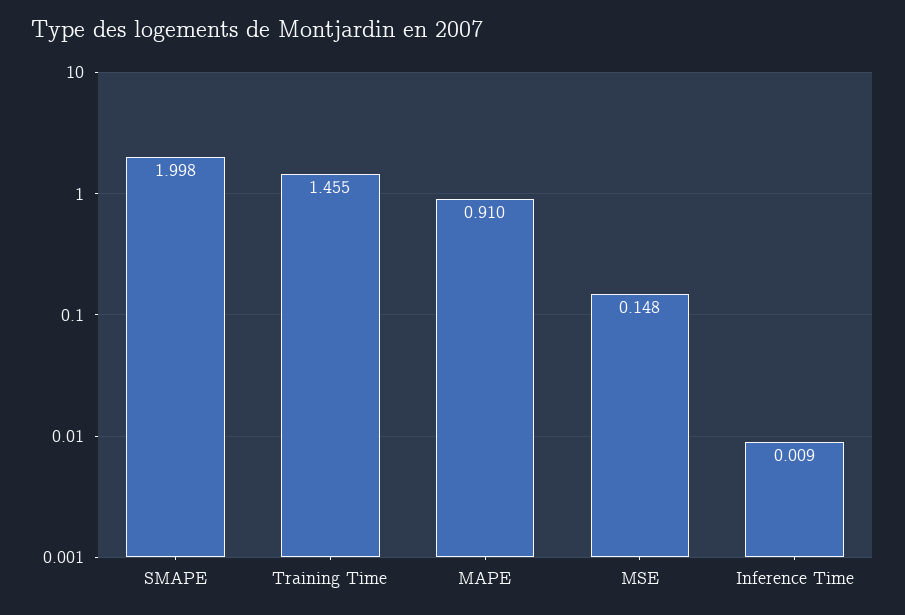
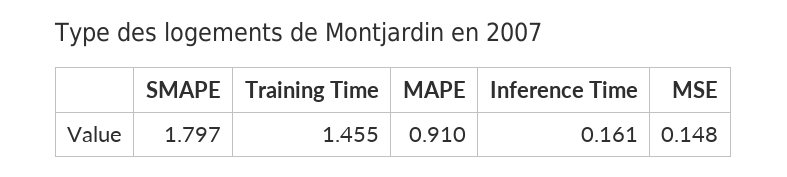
SMAPE: 1.998 -> 1.797
Inference Time: 0.009 -> 0.161

